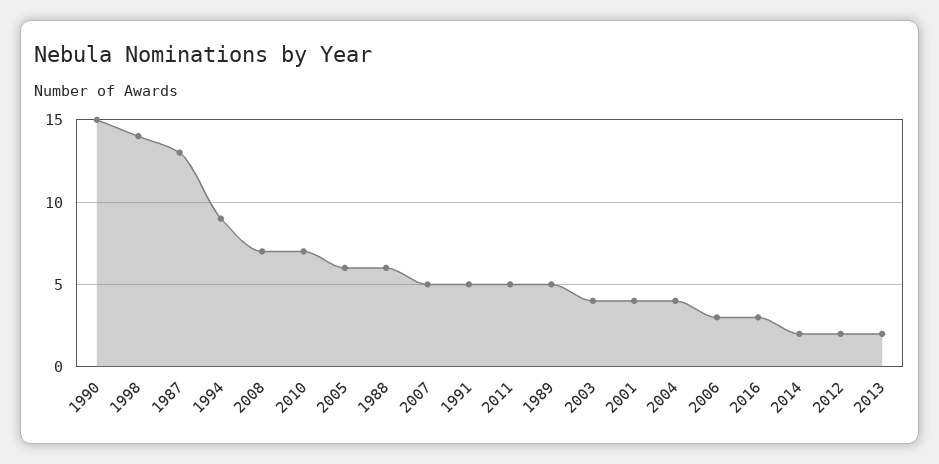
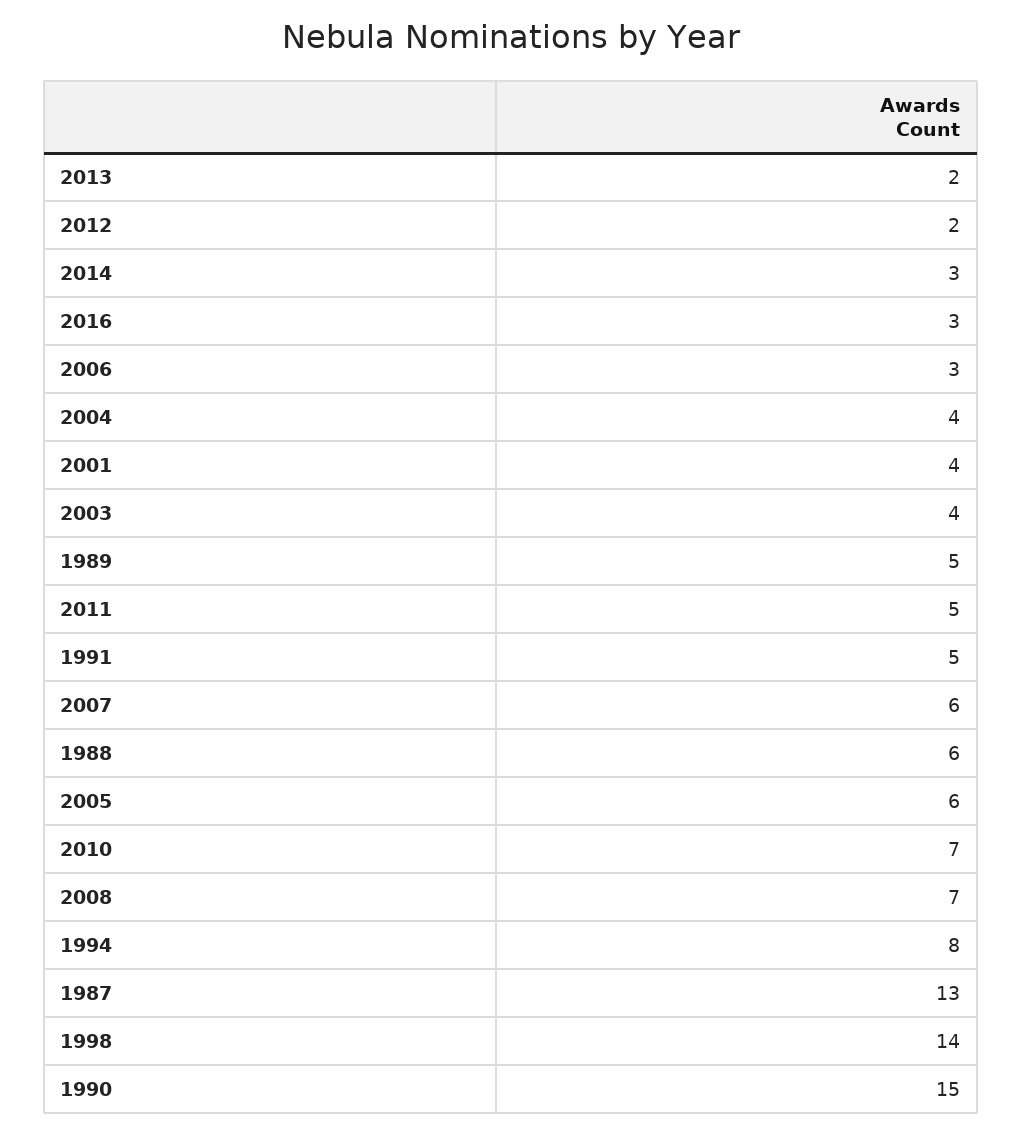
1994: 9 -> 8
2007: 5 -> 6
2014: 2 -> 3

